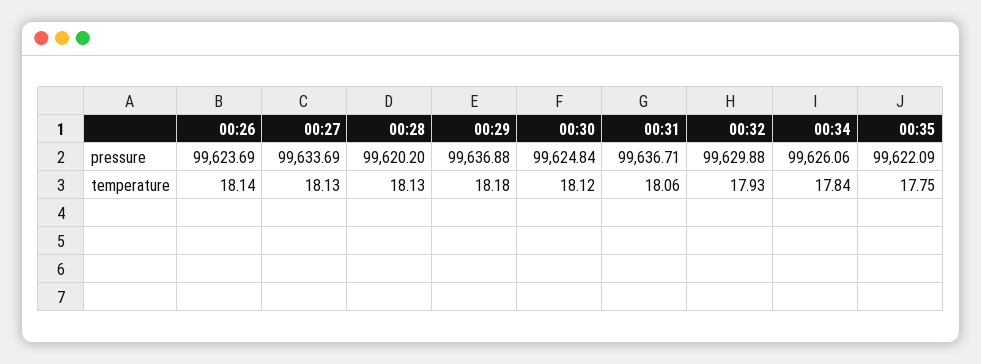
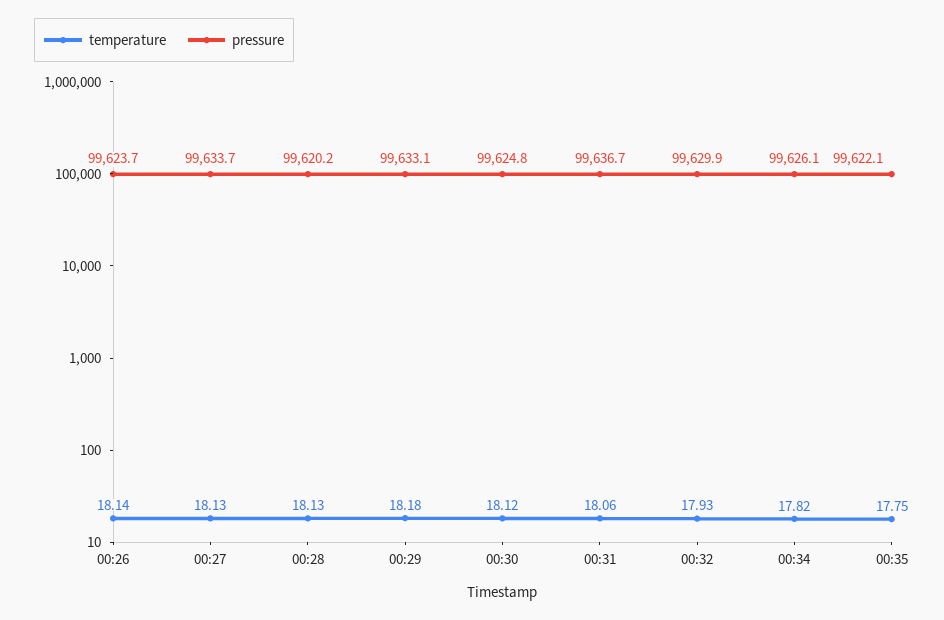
pressure, 00:29: 99636.88 -> 99633.1
temperature, 00:34: 17.84 -> 17.82

